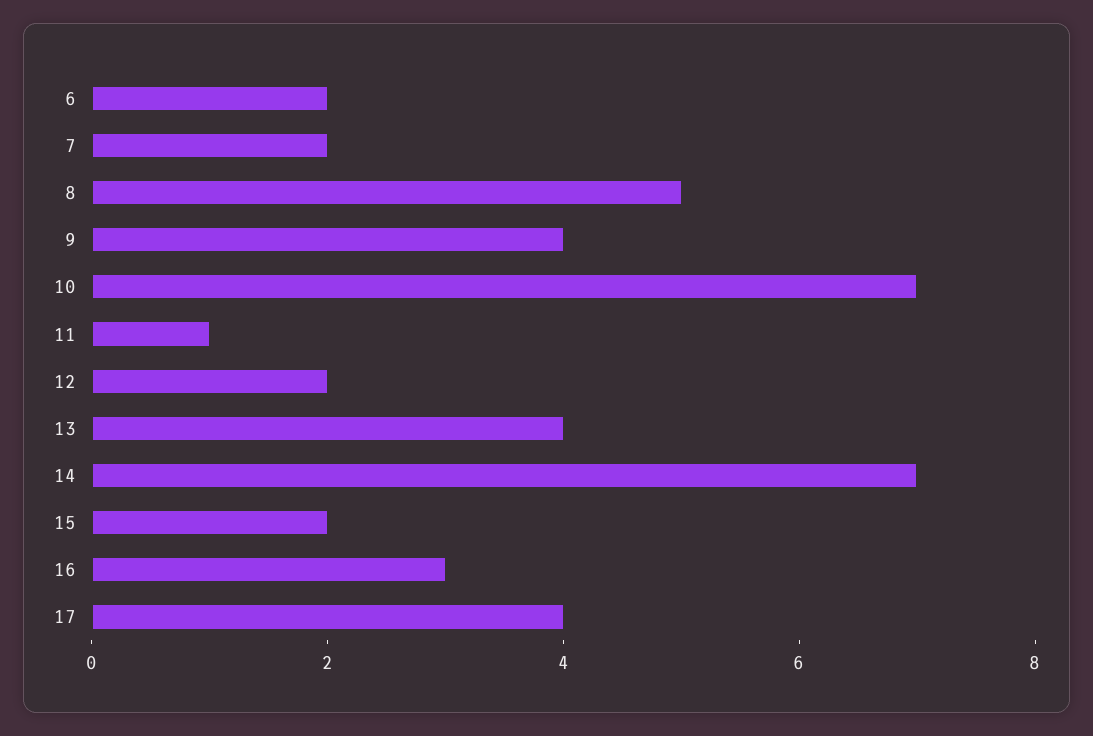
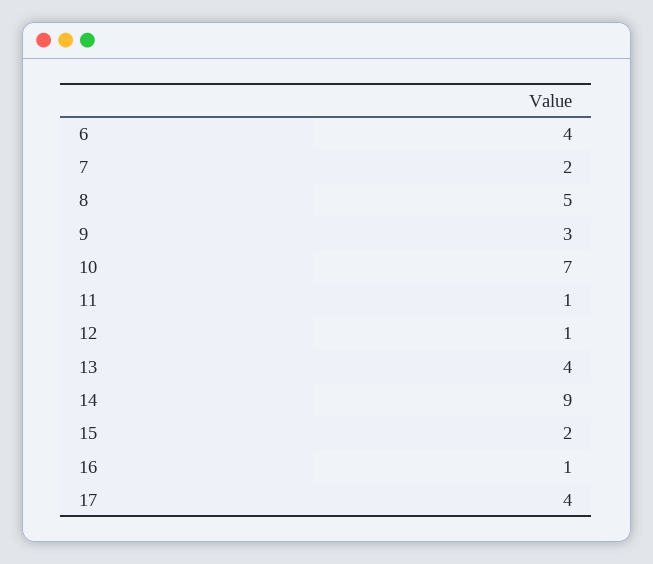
6: 2 -> 4
9: 4 -> 3
12: 2 -> 1
14: 7 -> 9
16: 3 -> 1

